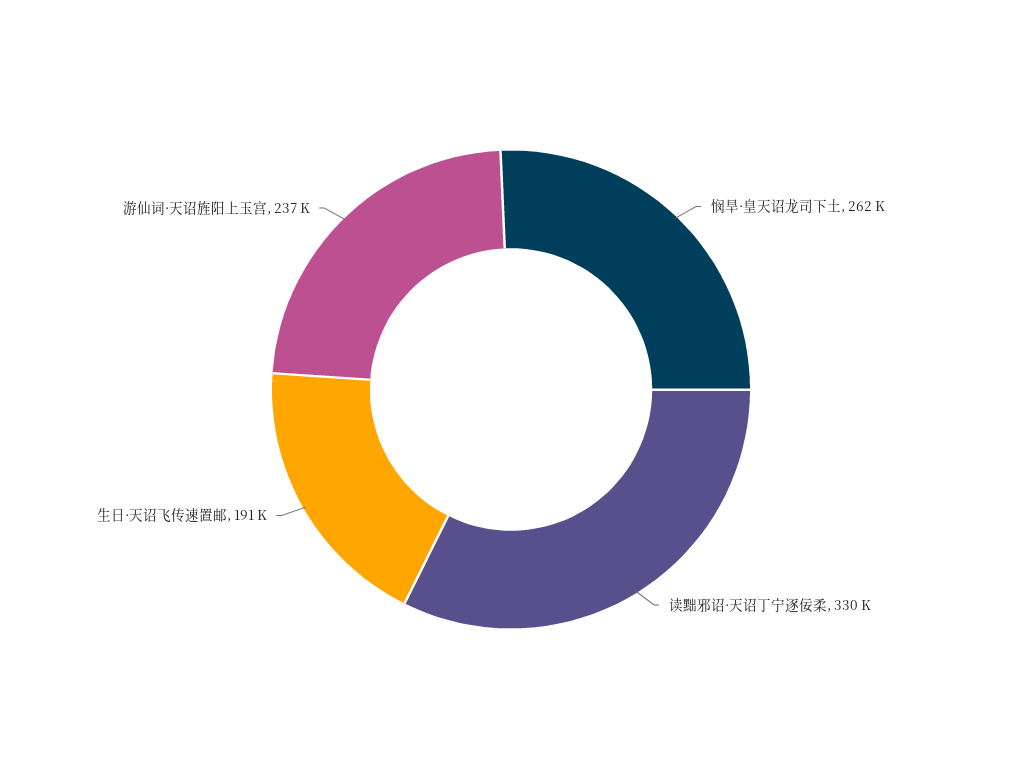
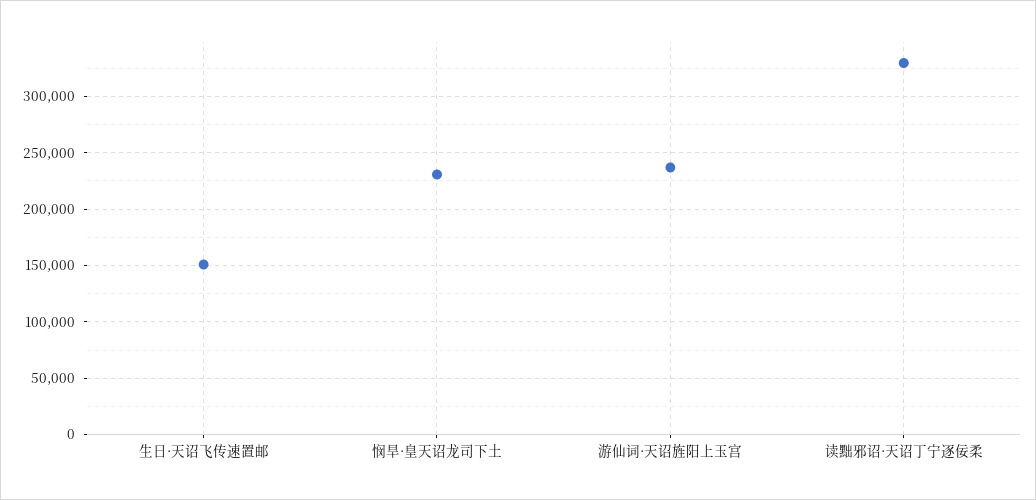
悯旱·皇天诏龙司下土: 262000 -> 230000
生日·天诏飞传速置邮: 191000 -> 150000

